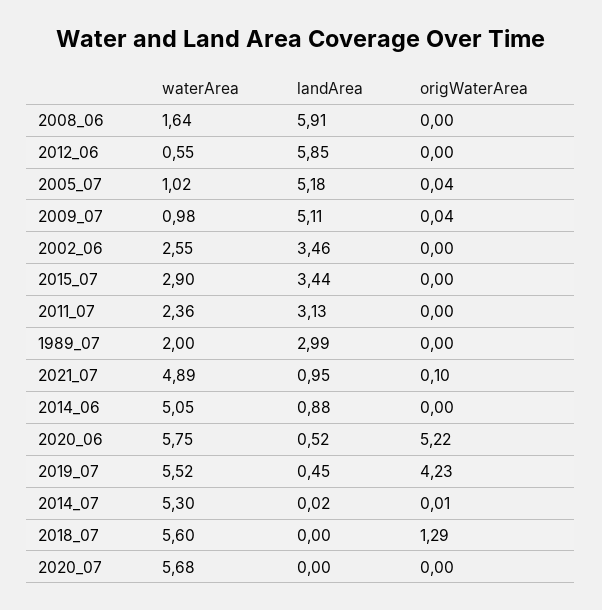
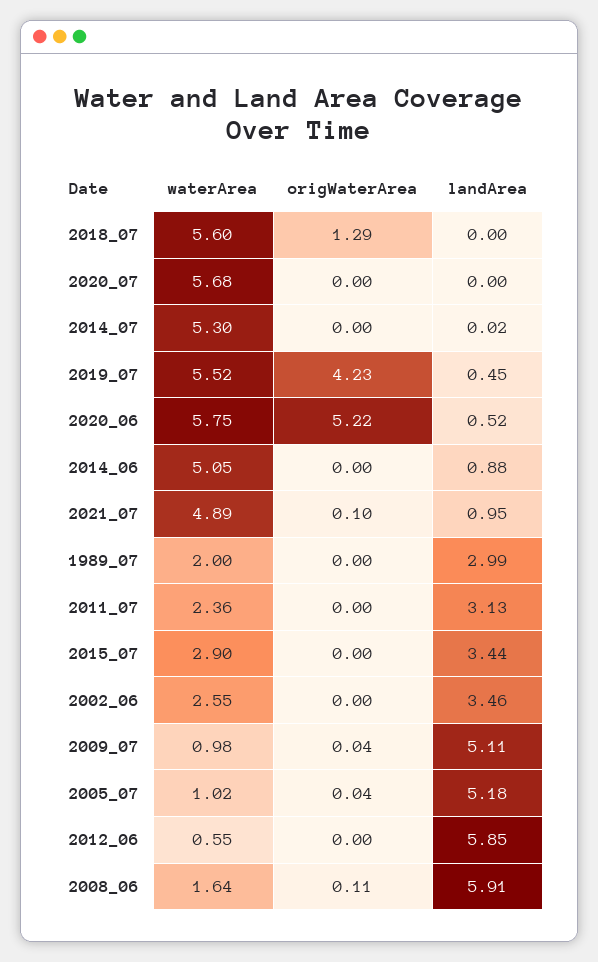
origWaterArea, 2008_06: 0 -> 0.11
origWaterArea, 2014_07: 0.01 -> 0

